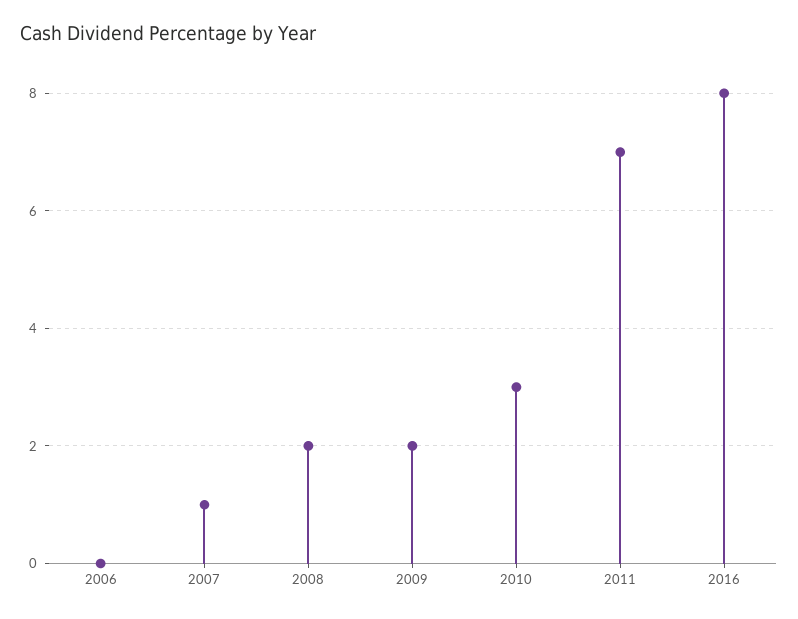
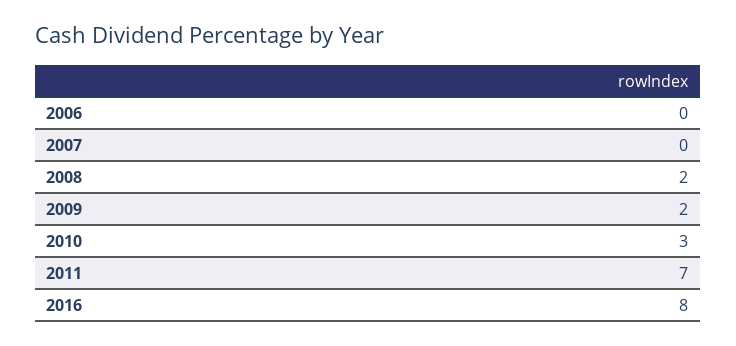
2007: 1 -> 0

